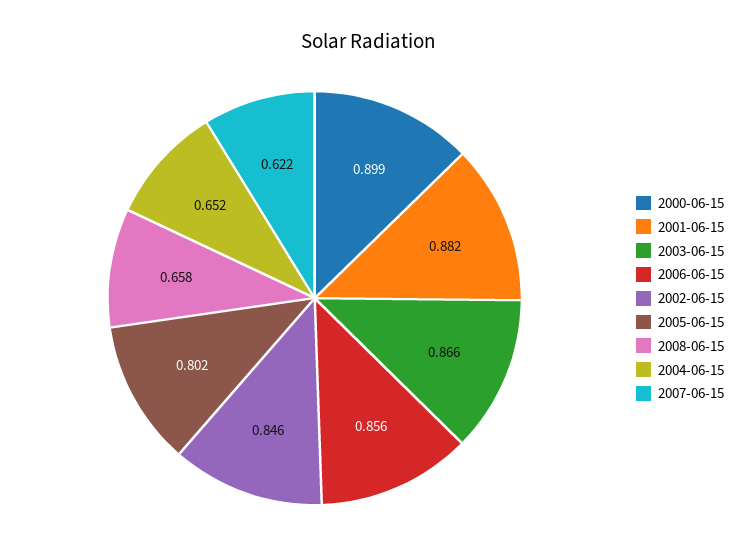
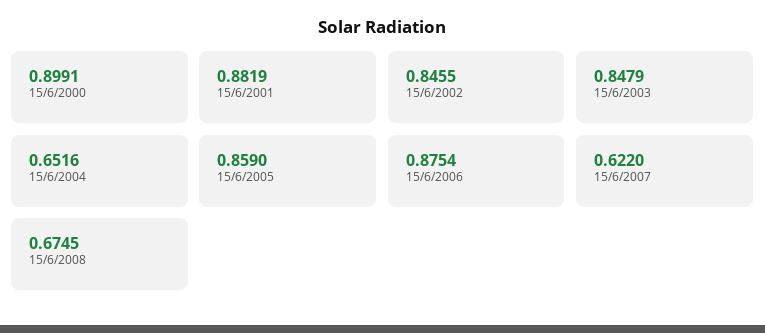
2003-06-15: 0.866 -> 0.8479
2006-06-15: 0.856 -> 0.8754
2005-06-15: 0.802 -> 0.859
2008-06-15: 0.658 -> 0.6745

